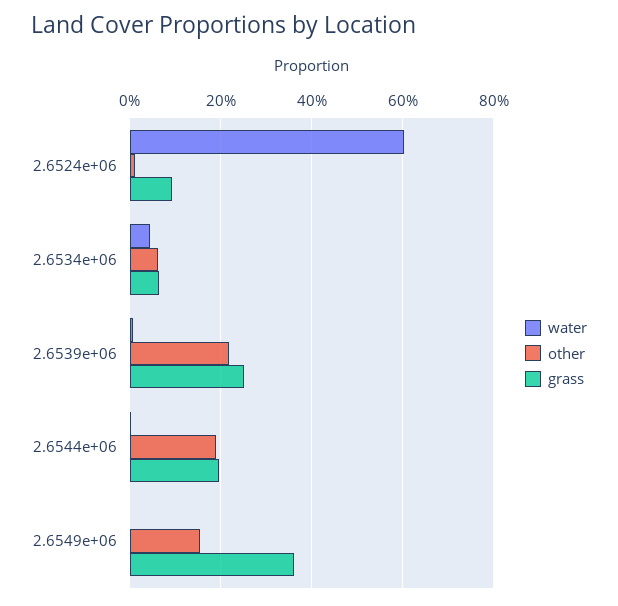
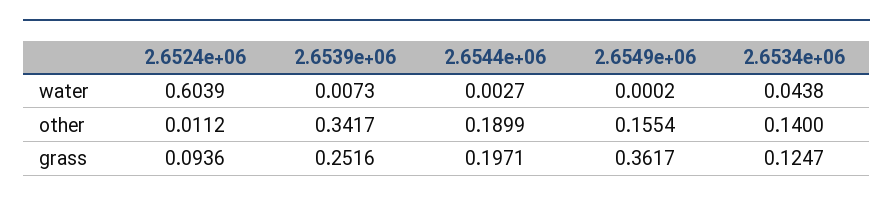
other, 2.6534e+06: 0.06 -> 0.14
grass, 2.6534e+06: 0.06 -> 0.1247
other, 2.6539e+06: 0.22 -> 0.3417

